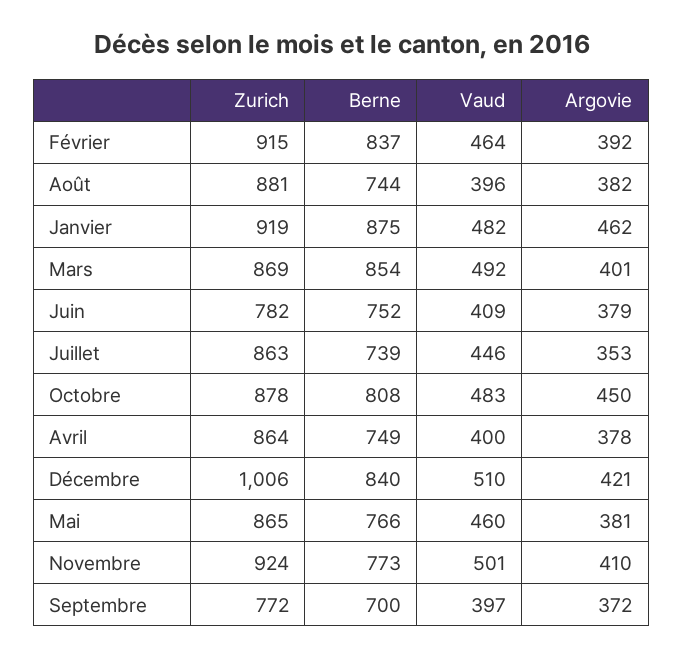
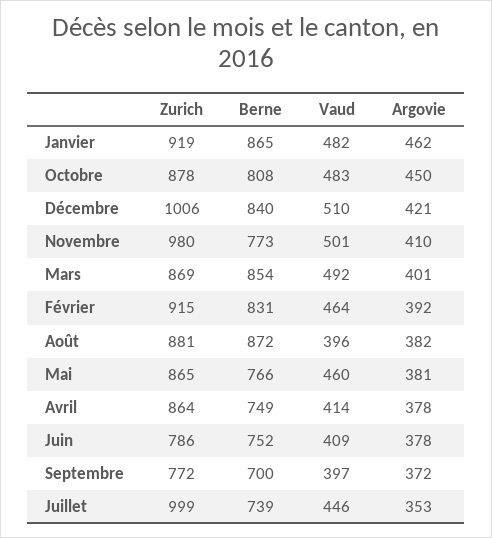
Berne, Février: 837 -> 831
Berne, Août: 744 -> 872
Berne, Janvier: 875 -> 865
Zurich, Juin: 782 -> 786
Argovie, Juin: 379 -> 378
Zurich, Juillet: 863 -> 999
Vaud, Avril: 400 -> 414
Zurich, Novembre: 924 -> 980

